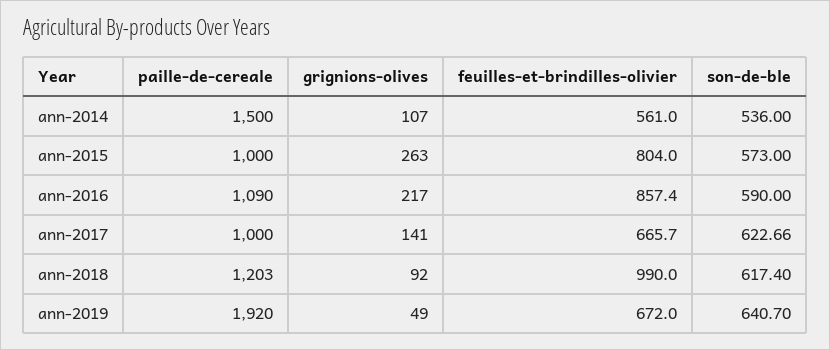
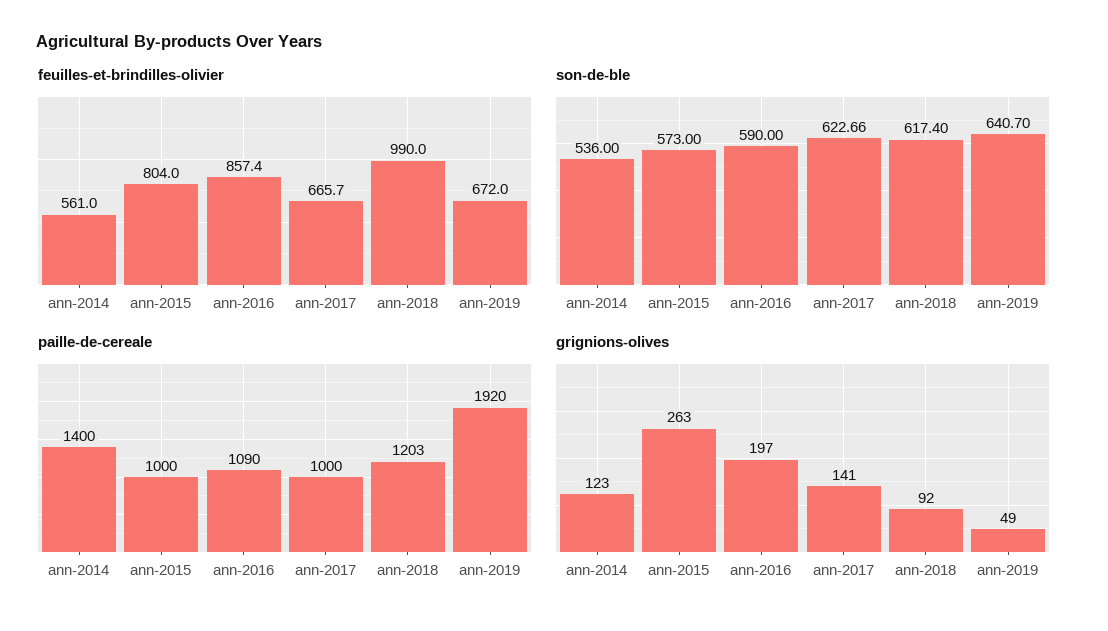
paille-de-cereale, ann-2014: 1500 -> 1400
grignions-olives, ann-2014: 107 -> 123
grignions-olives, ann-2016: 217 -> 197

